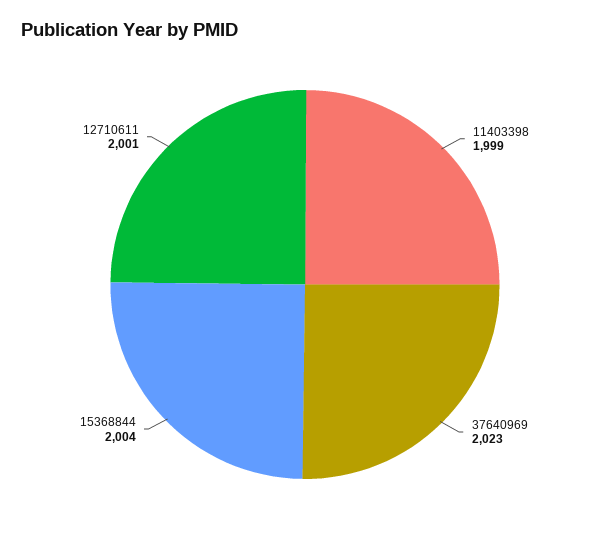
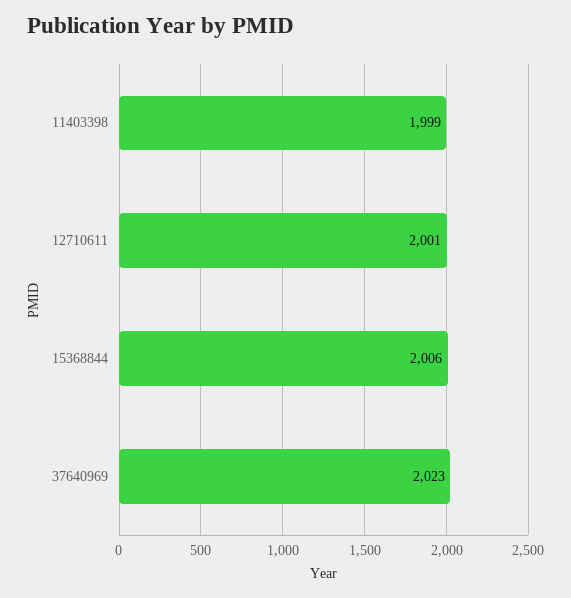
15368844: 2004 -> 2006

